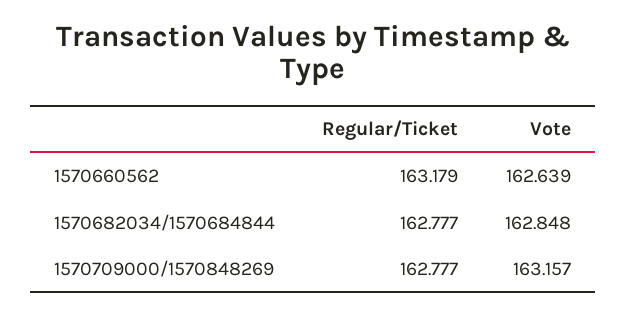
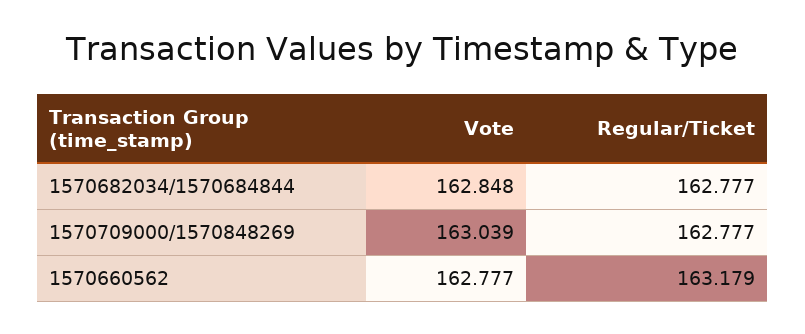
Vote, 1570660562: 162.639 -> 162.777
Vote, 1570709000/1570848269: 163.157 -> 163.039

